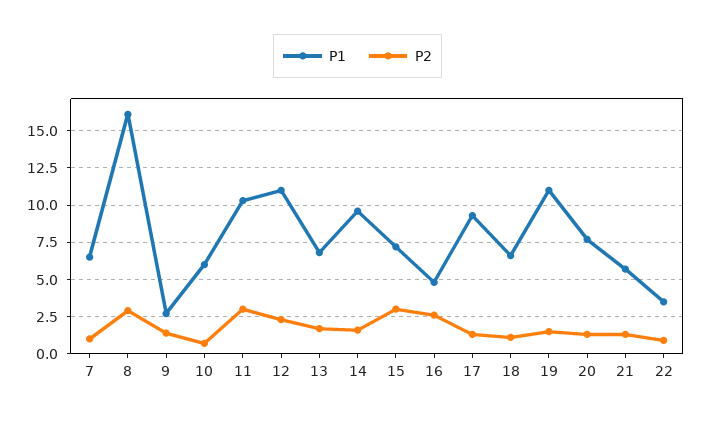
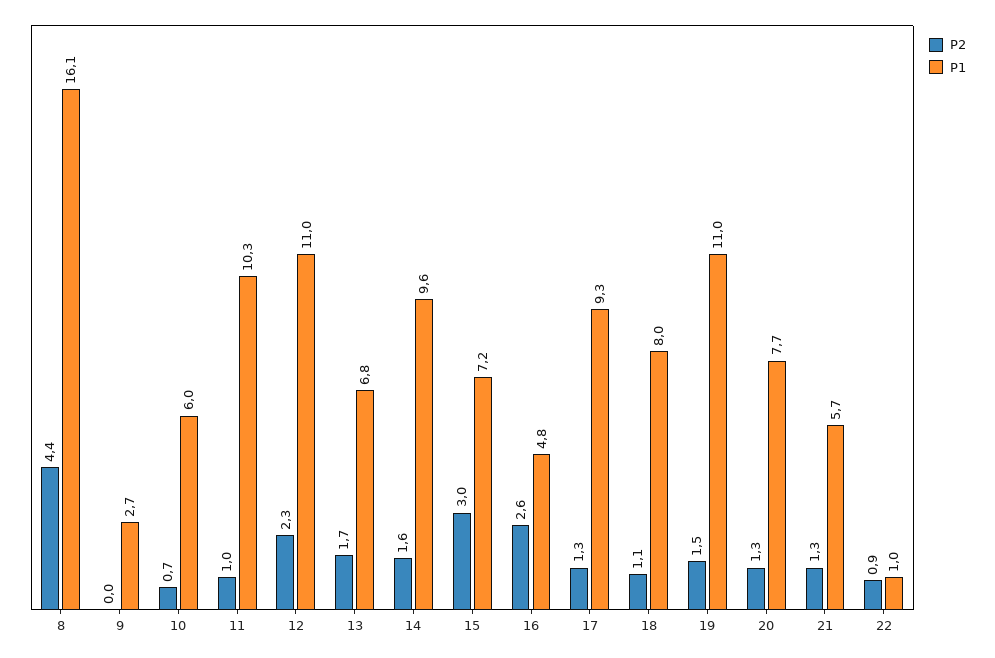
P1, 7: 6.5 -> none
P2, 7: 1 -> none
P2, 8: 3 -> 4.4
P2, 9: 1.5 -> 0
P2, 11: 3 -> 1
P1, 18: 6.5 -> 8
P1, 22: 3.5 -> 1

